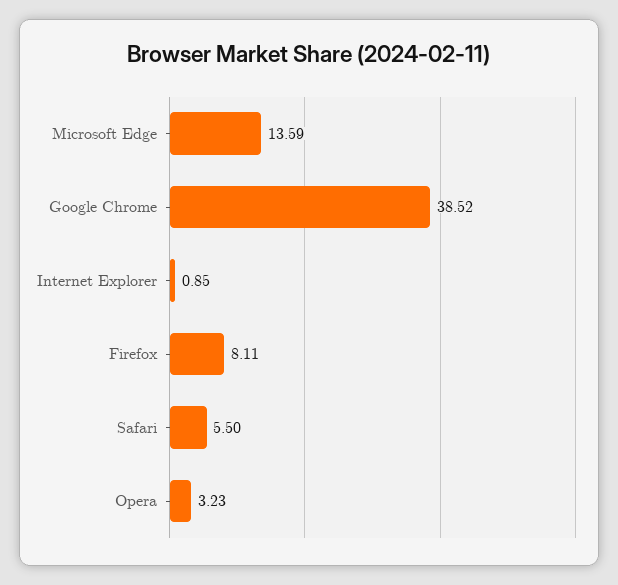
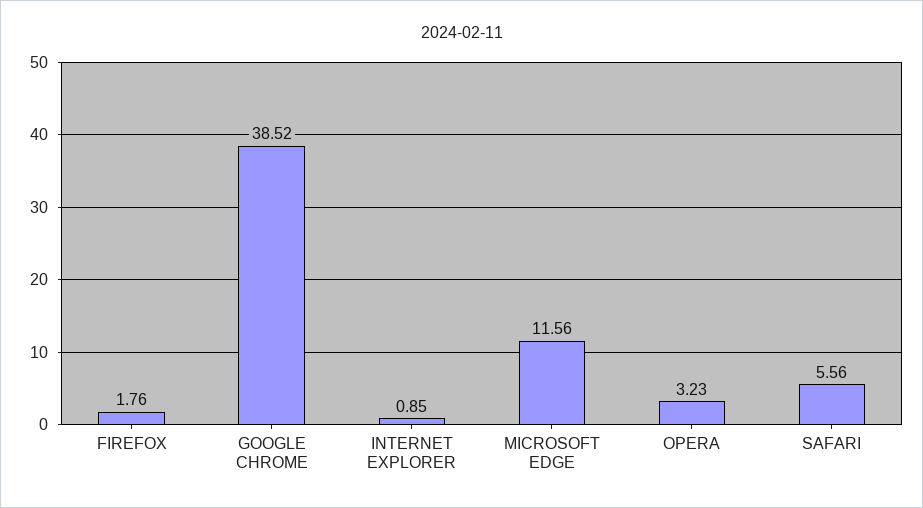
Microsoft Edge: 13.59 -> 11.56
Firefox: 8.11 -> 1.76
Safari: 5.5 -> 5.56

